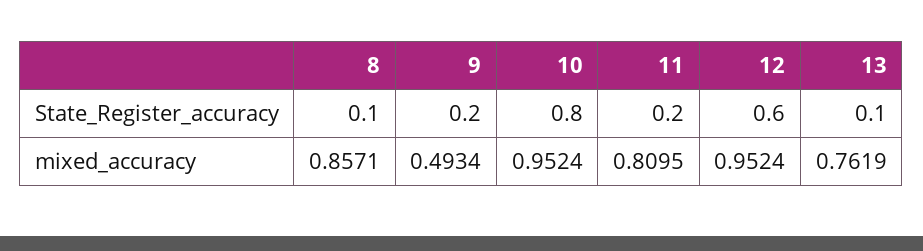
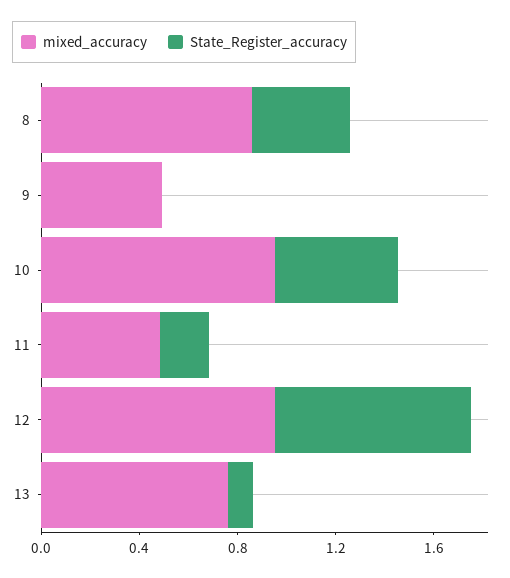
State_Register_accuracy, 8: 0.1 -> 0.4
State_Register_accuracy, 9: 0.2 -> 0
State_Register_accuracy, 10: 0.8 -> 0.5
State_Register_accuracy, 12: 0.6 -> 0.8
mixed_accuracy, 11: 0.8095 -> 0.5

